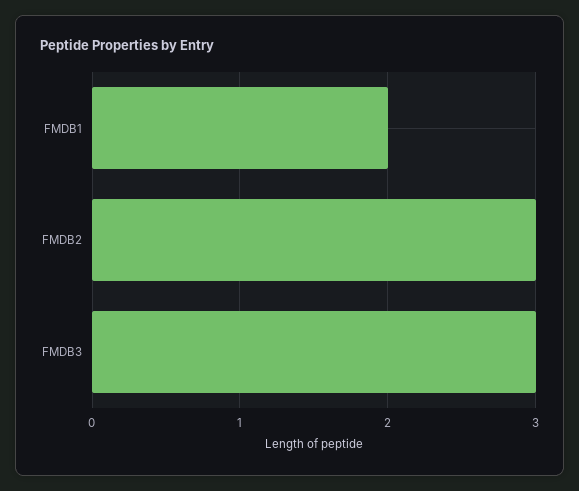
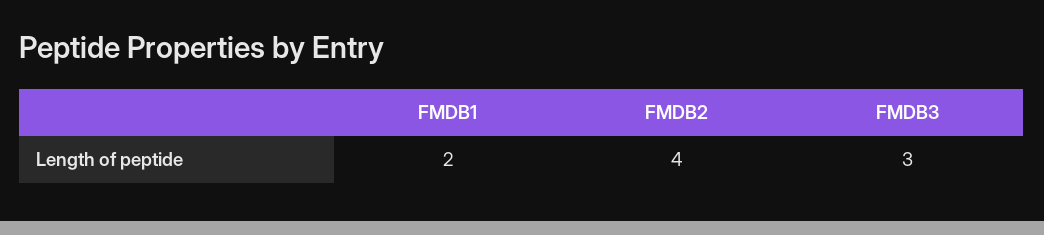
FMDB2: 3 -> 4

